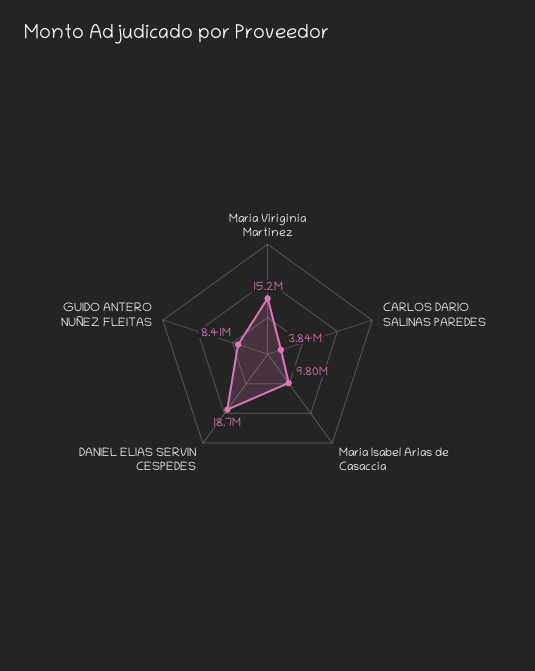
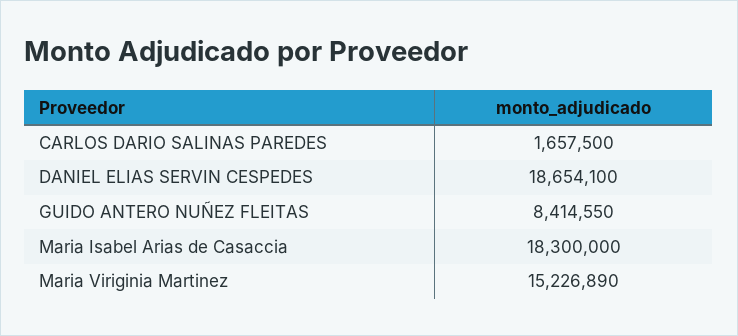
CARLOS DARIO SALINAS PAREDES: 3840000 -> 1657500
Maria Isabel Arias de Casaccia: 9800000 -> 18300000

